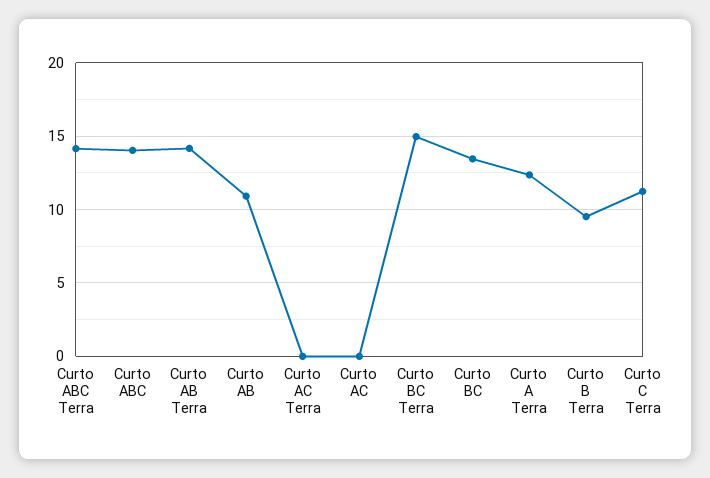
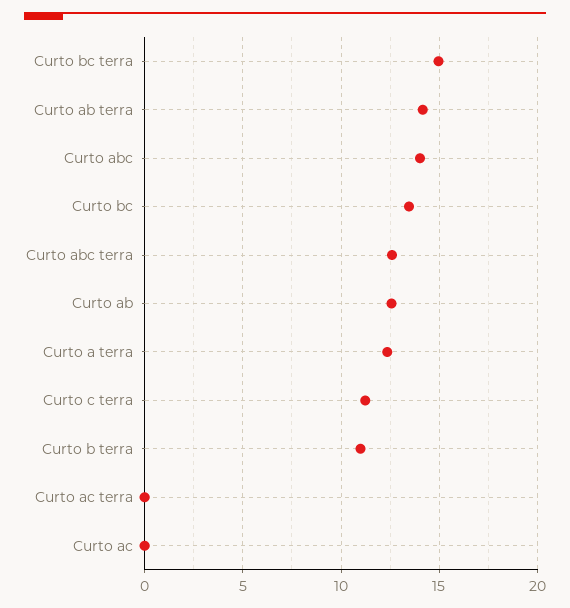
Curto ABC Terra: 14 -> 12.5
Curto AB: 11 -> 12.5
Curto B Terra: 9.5 -> 11

